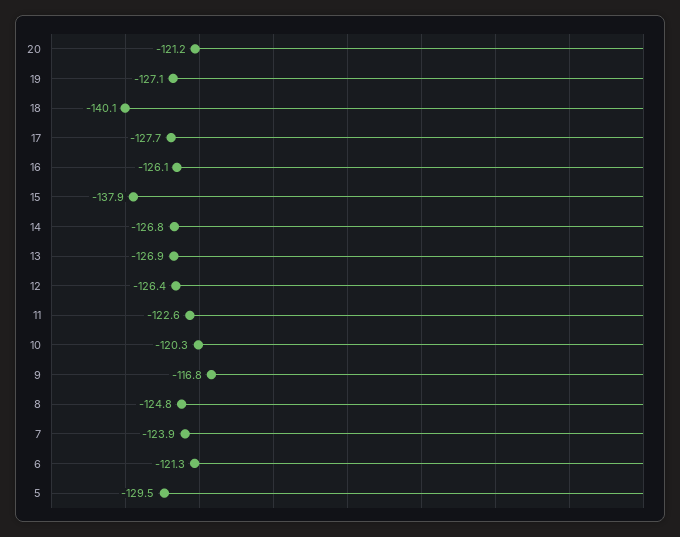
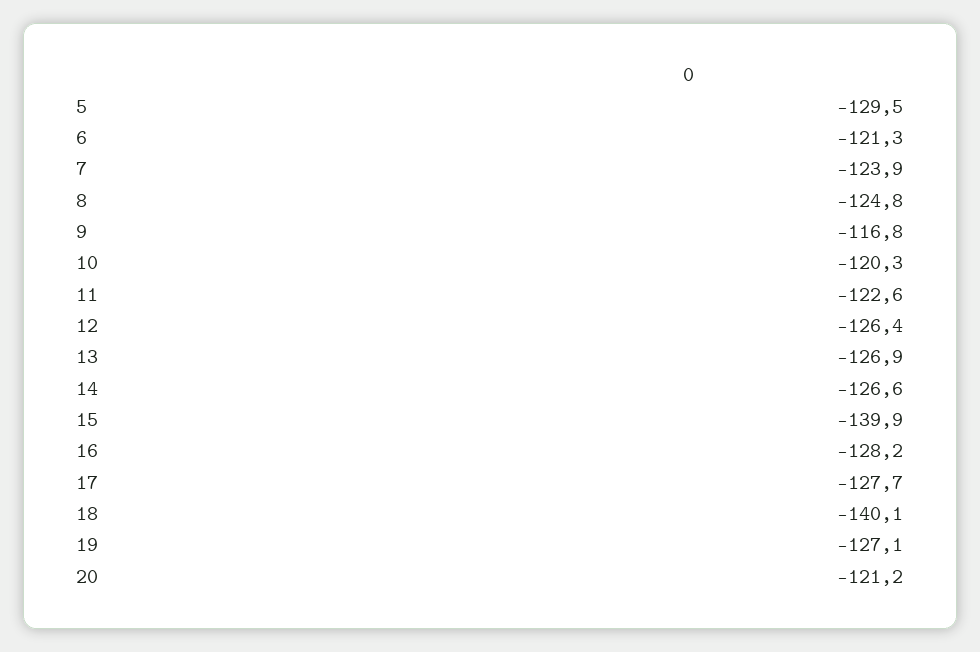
16: -126.1 -> -128.2
15: -137.9 -> -139.9
14: -126.8 -> -126.6

